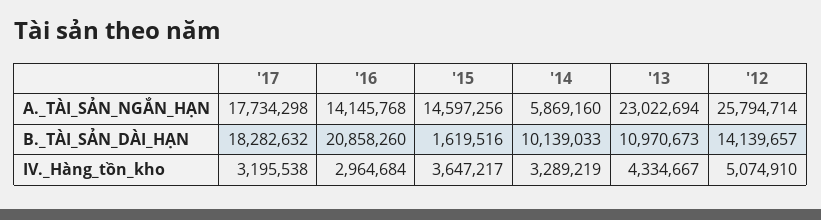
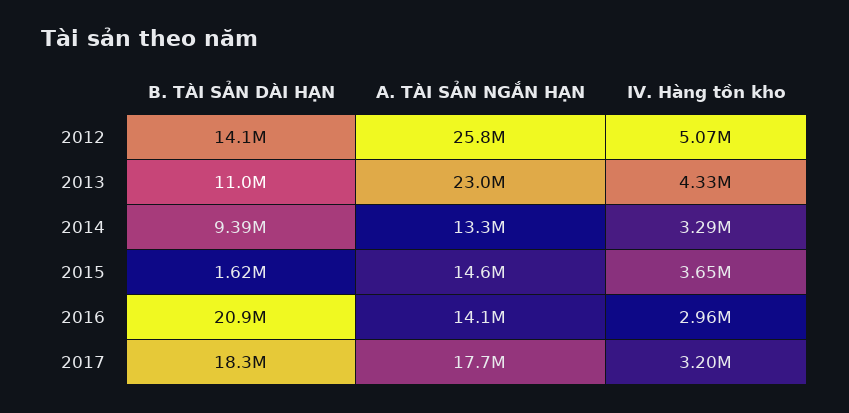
'14, A._TÀI_SẢN_NGẮN_HẠN: 5869160 -> 13300000
'14, B._TÀI_SẢN_DÀI_HẠN: 10139033 -> 9390000

